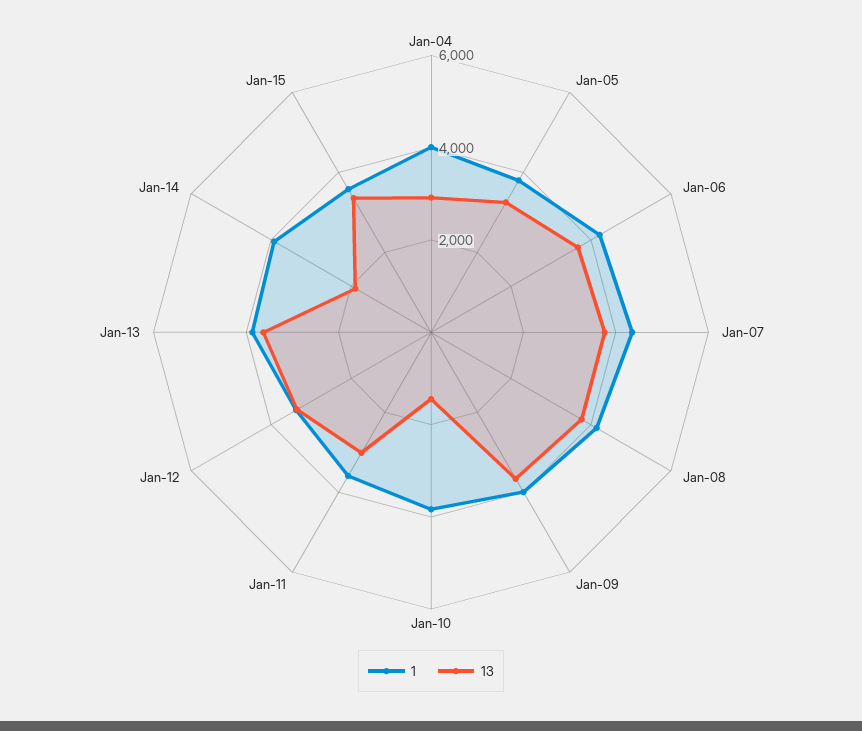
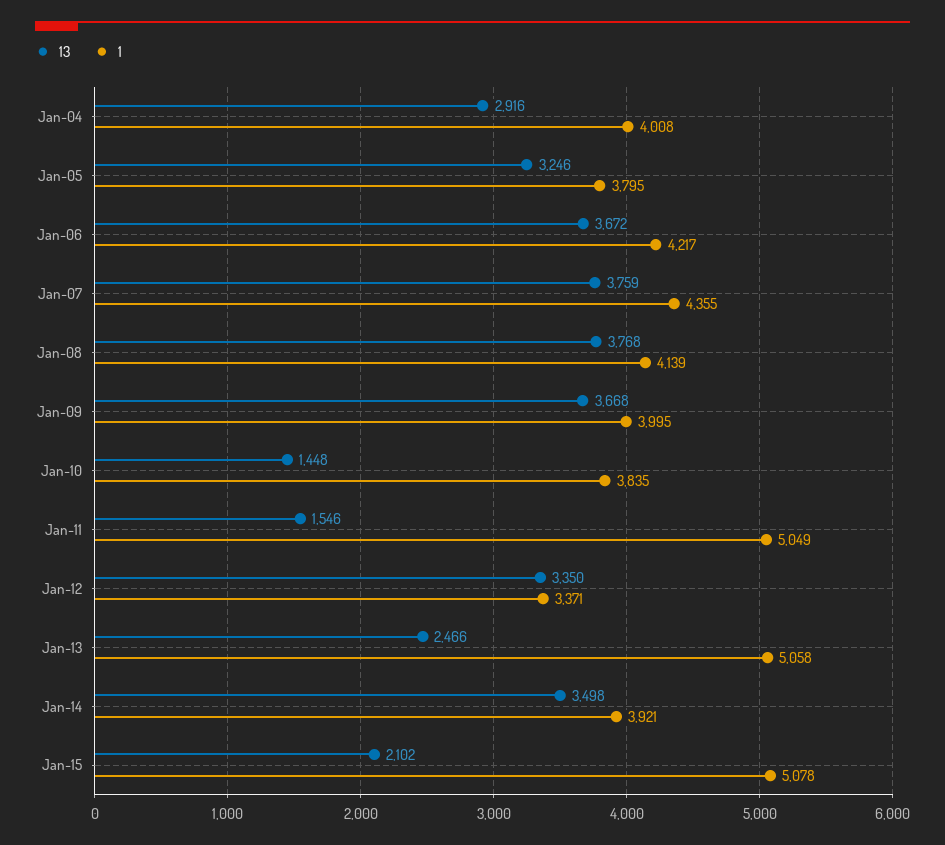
1, Jan-11: 3500 -> 5049
13, Jan-11: 3000 -> 1546
1, Jan-13: 4000 -> 5058
13, Jan-13: 3500 -> 2466
13, Jan-14: 2000 -> 3498
1, Jan-15: 3500 -> 5078
13, Jan-15: 3500 -> 2102

